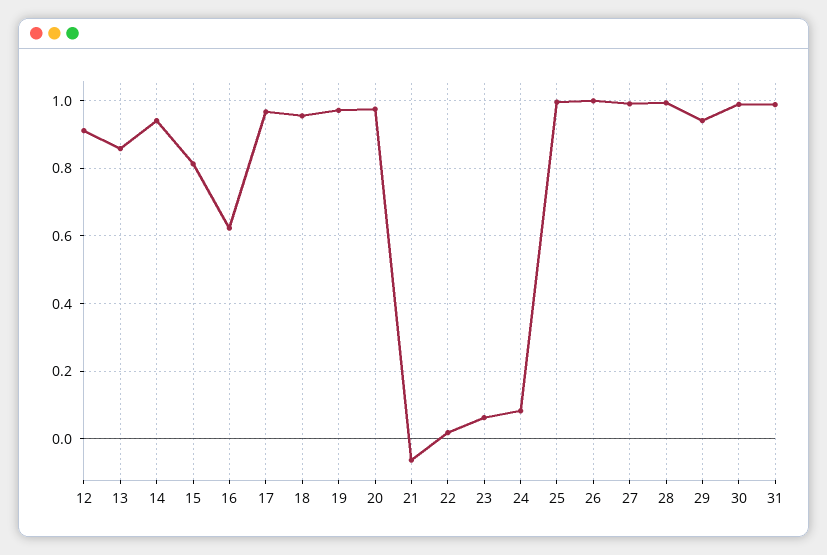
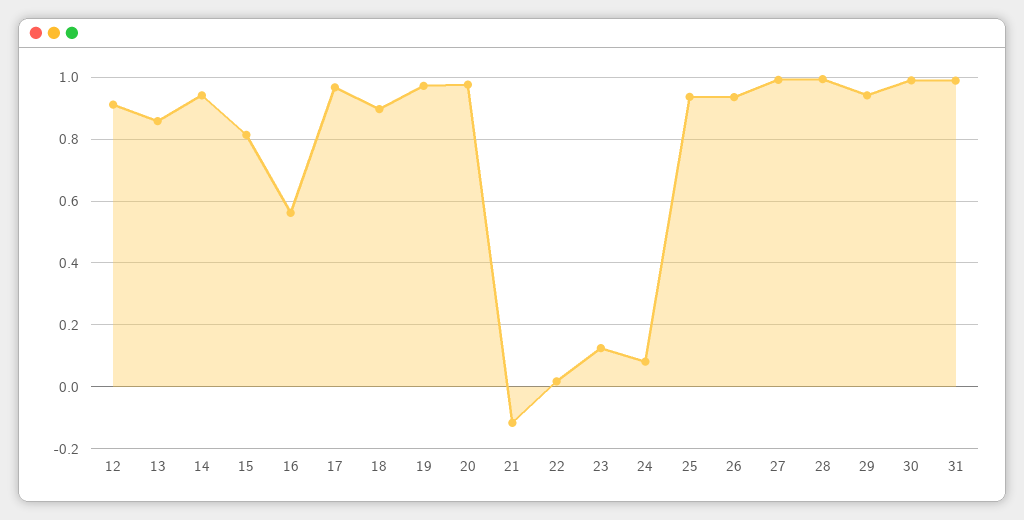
16: 0.62 -> 0.56
18: 0.96 -> 0.9
21: -0.06 -> -0.12
23: 0.06 -> 0.12
25: 1 -> 0.94
26: 1 -> 0.94

